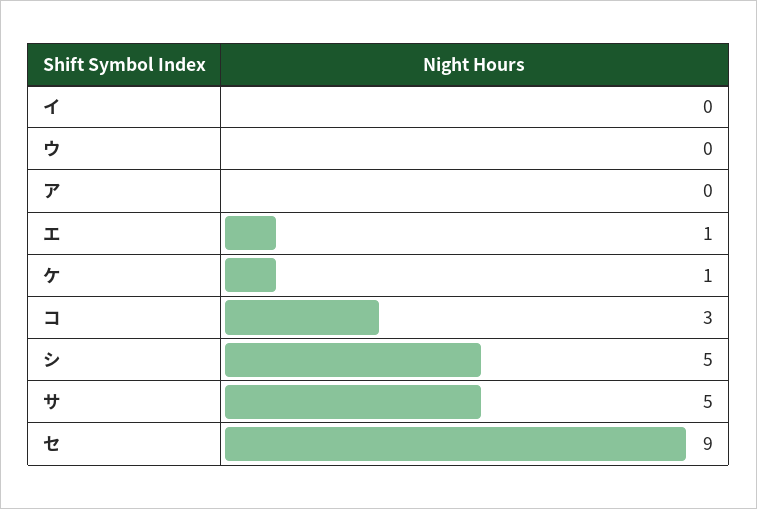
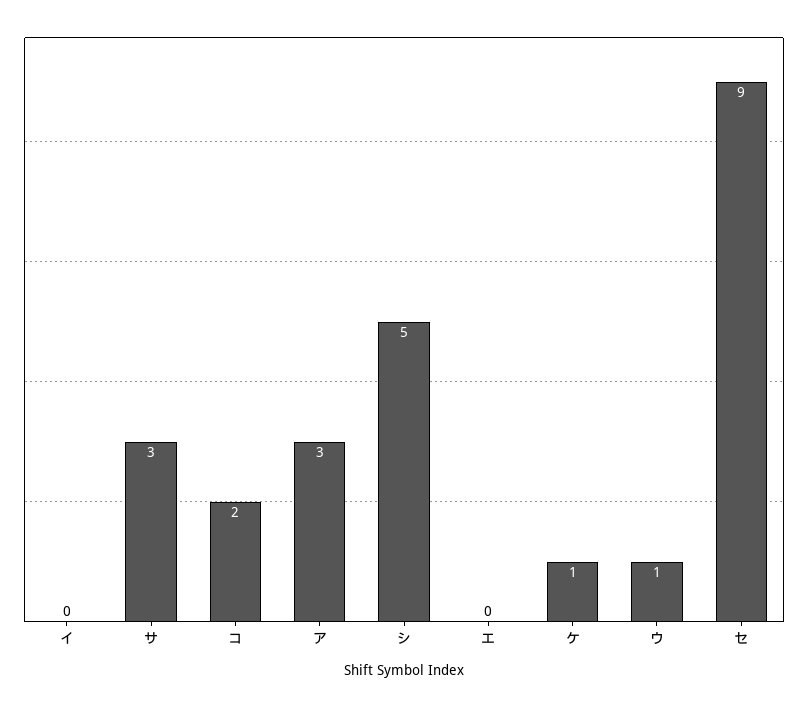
ウ: 0 -> 1
ア: 0 -> 3
エ: 1 -> 0
コ: 3 -> 2
サ: 5 -> 3

